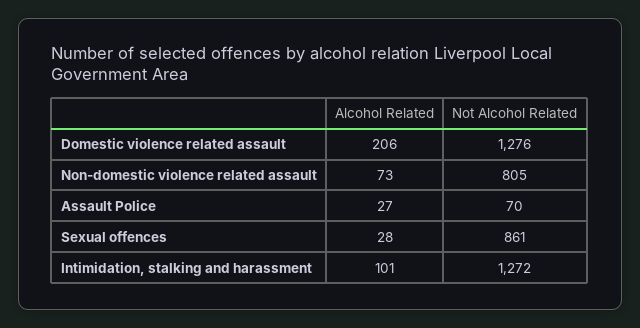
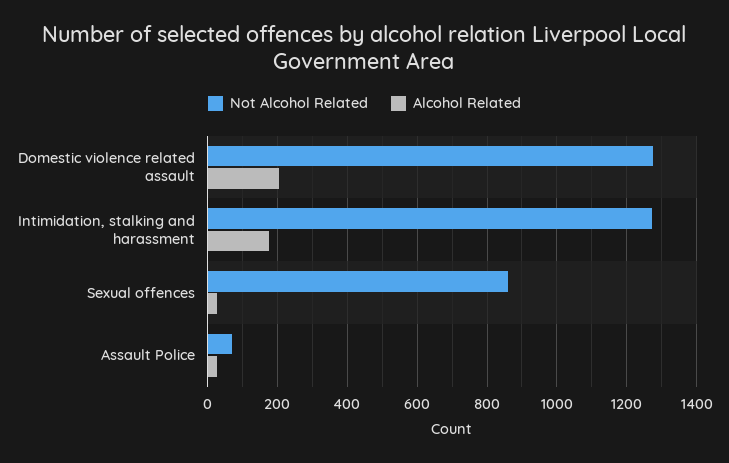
Alcohol Related, Non-domestic violence related assault: 73 -> none
Not Alcohol Related, Non-domestic violence related assault: 805 -> none
Alcohol Related, Intimidation, stalking and harassment: 101 -> 180

